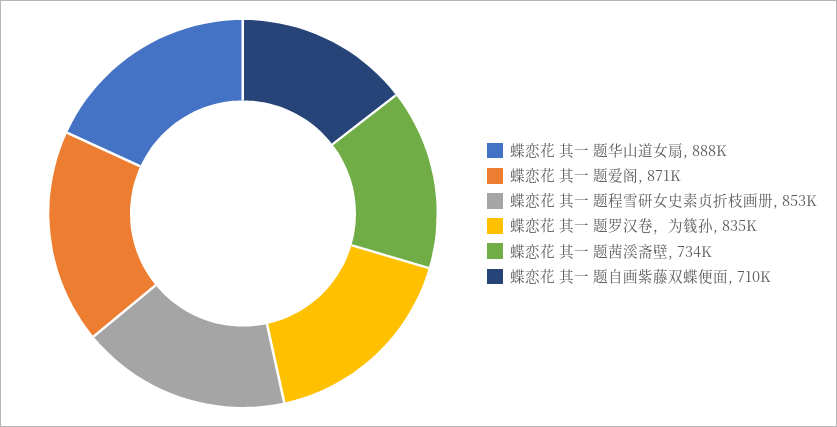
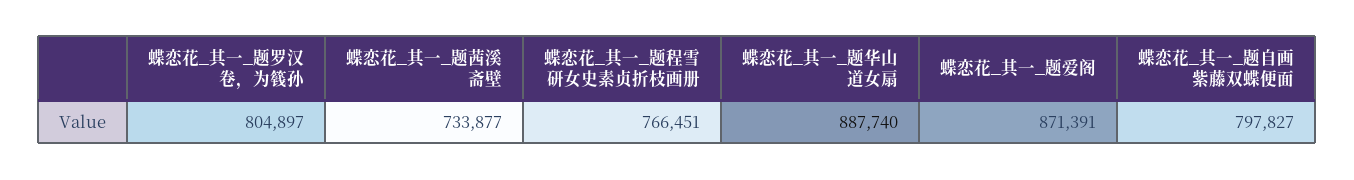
蝶恋花 其一 题程雪研女史素贞折枝画册: 853000 -> 766451
蝶恋花 其一 题罗汉卷，为篯孙: 835000 -> 804897
蝶恋花 其一 题自画紫藤双蝶便面: 710000 -> 797827

